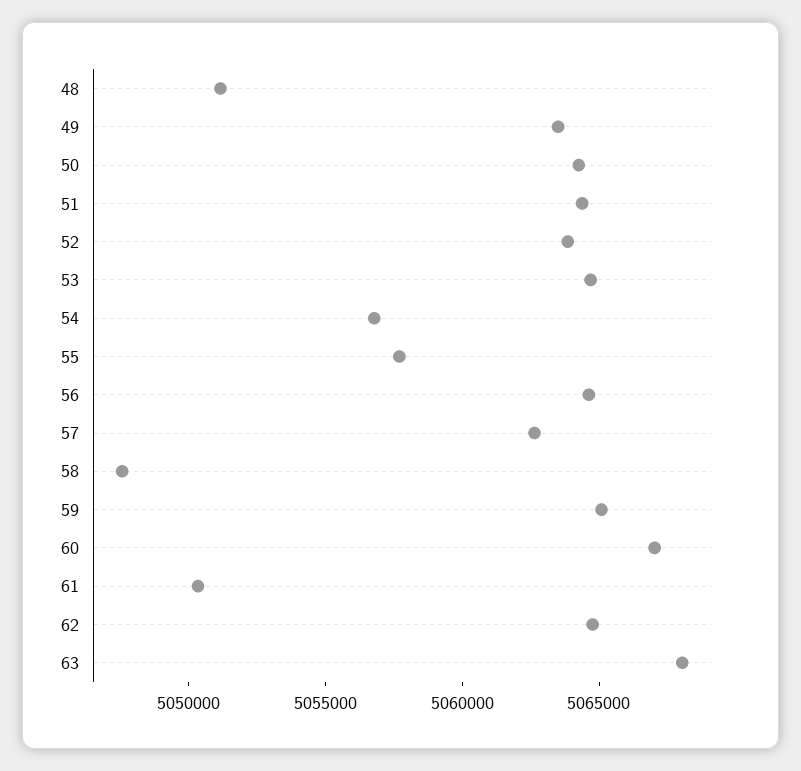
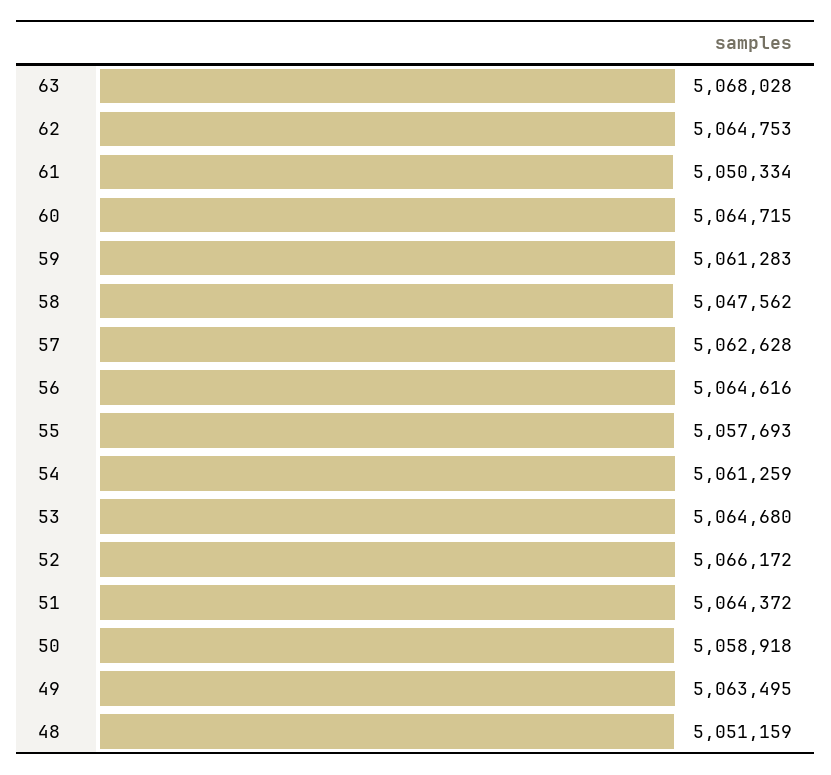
50: 5064000 -> 5058918
52: 5064000 -> 5066172
54: 5057000 -> 5061259
59: 5065000 -> 5061283
60: 5067000 -> 5064715

